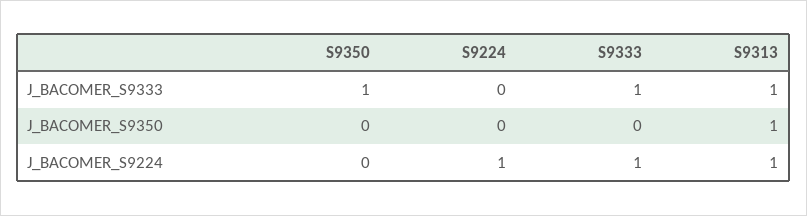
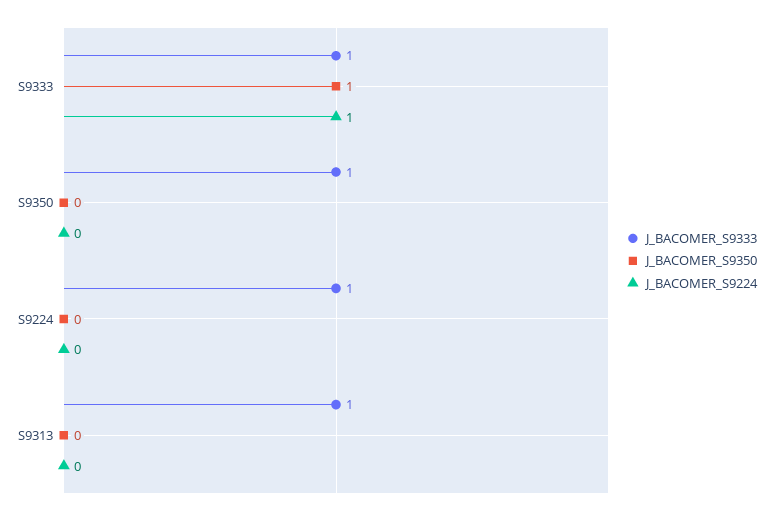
J_BACOMER_S9333, S9224: 0 -> 1
J_BACOMER_S9350, S9333: 0 -> 1
J_BACOMER_S9350, S9313: 1 -> 0
J_BACOMER_S9224, S9224: 1 -> 0
J_BACOMER_S9224, S9313: 1 -> 0

